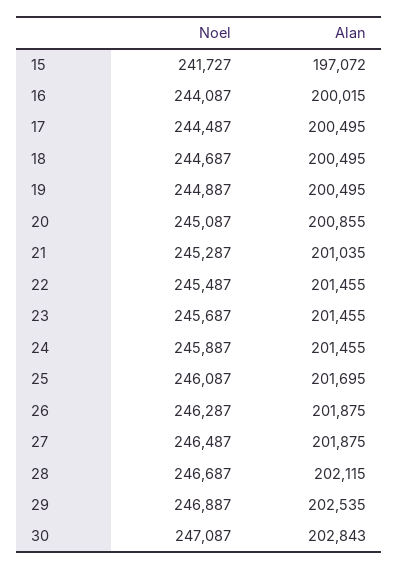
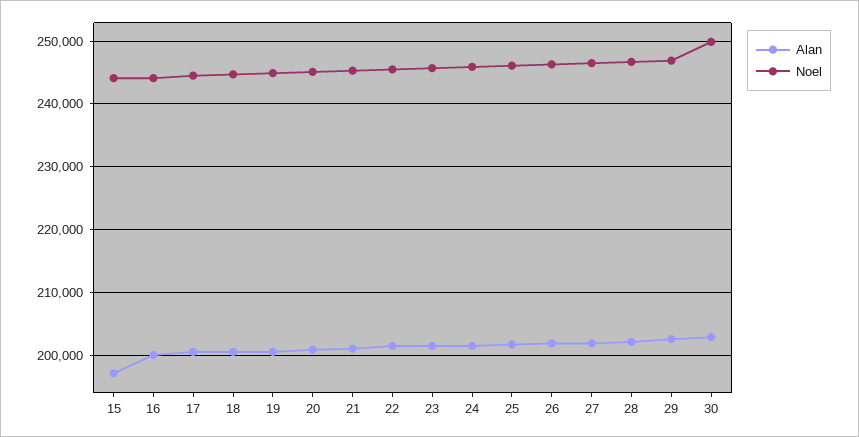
Noel, 15: 241727 -> 244000
Noel, 30: 247087 -> 250000

